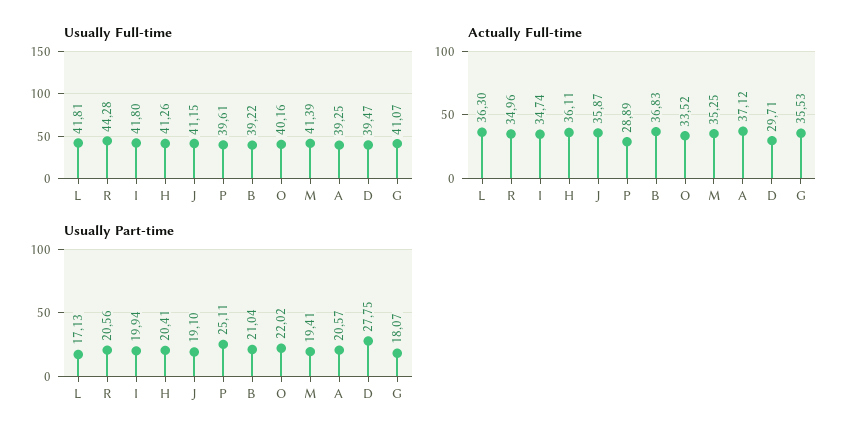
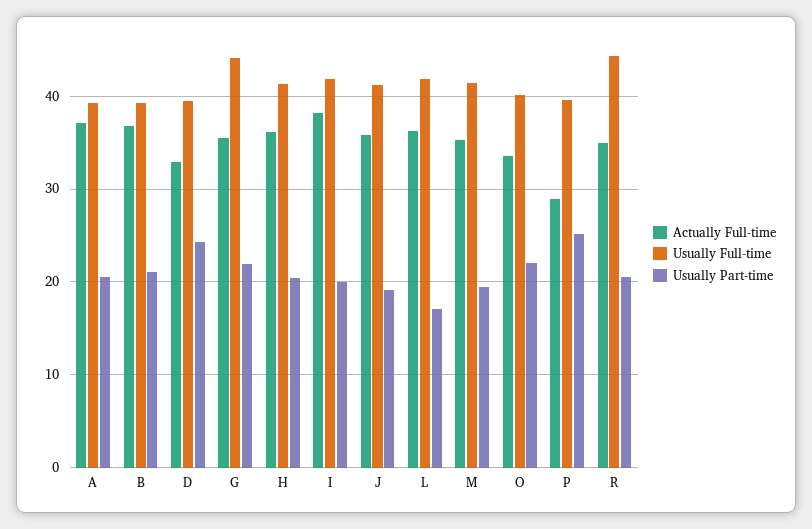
Usually Full-time, G: 41.07 -> 44
Actually Full-time, I: 34.74 -> 38
Actually Full-time, D: 29.71 -> 33
Usually Part-time, D: 27.75 -> 24
Usually Part-time, G: 18.07 -> 22

